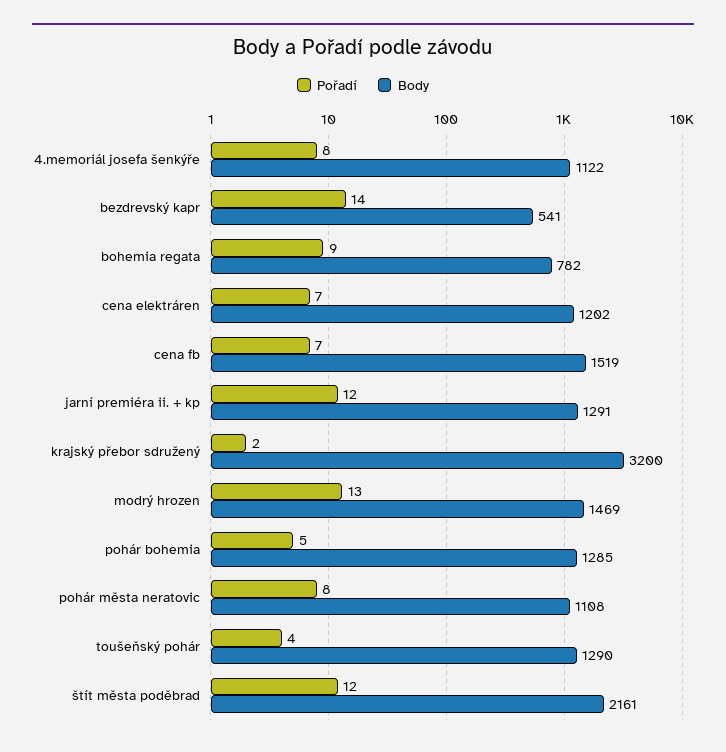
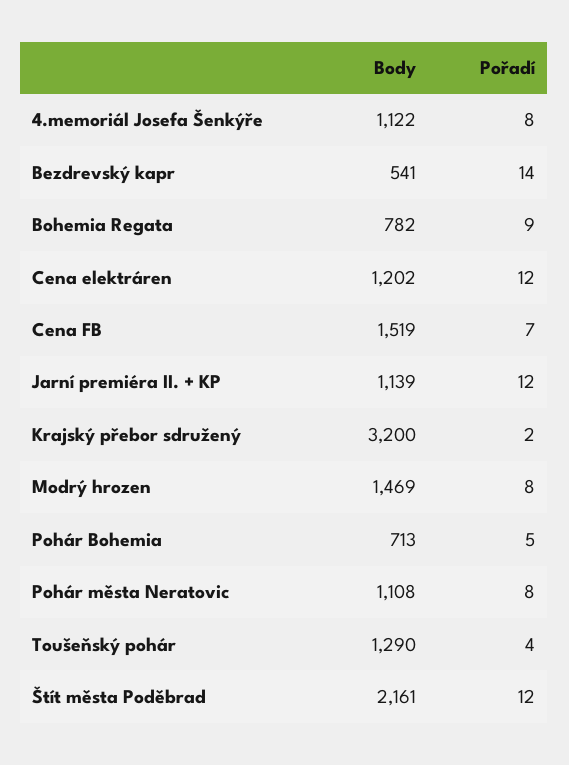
Pořadí, cena elektráren: 7 -> 12
Body, jarní premiéra ii. + kp: 1291 -> 1139
Pořadí, modrý hrozen: 13 -> 8
Body, pohár bohemia: 1285 -> 713

